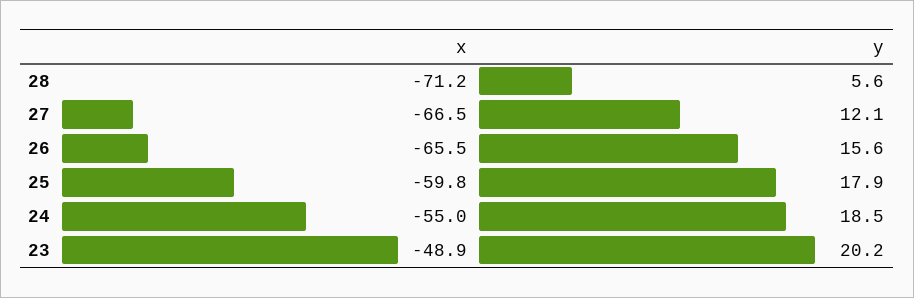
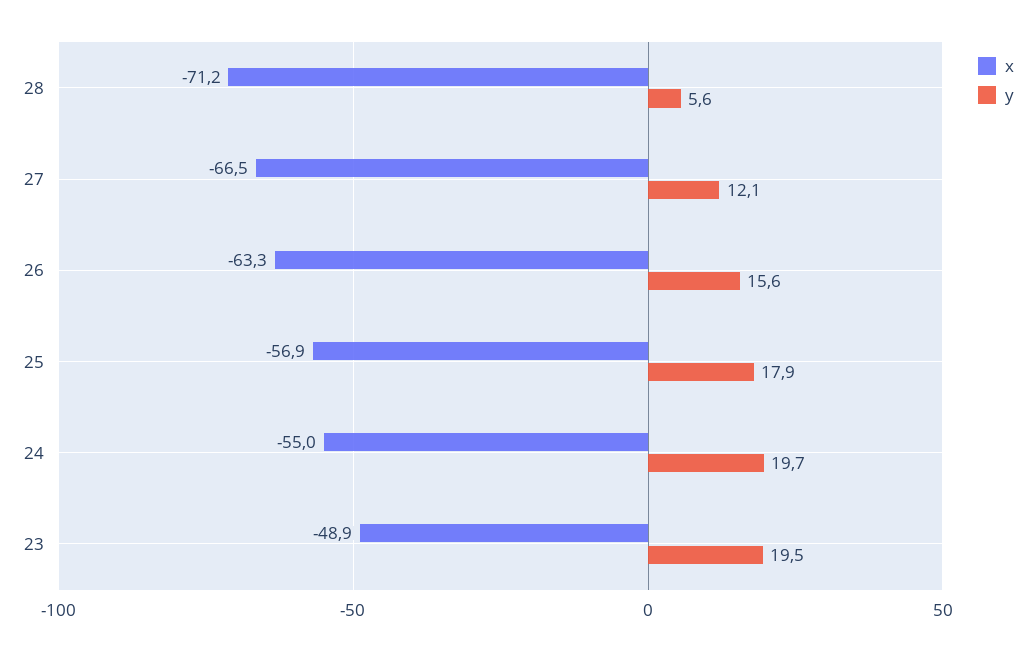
x, 26: -65.5 -> -63.3
x, 25: -59.8 -> -56.9
y, 24: 18.5 -> 19.7
y, 23: 20.2 -> 19.5

